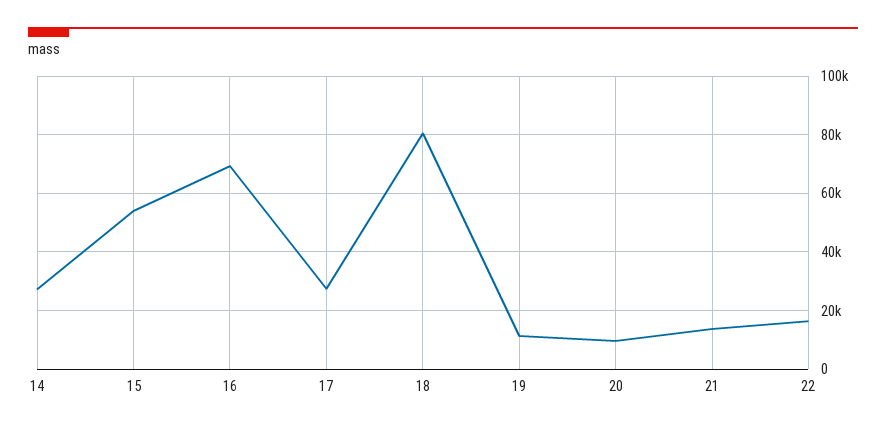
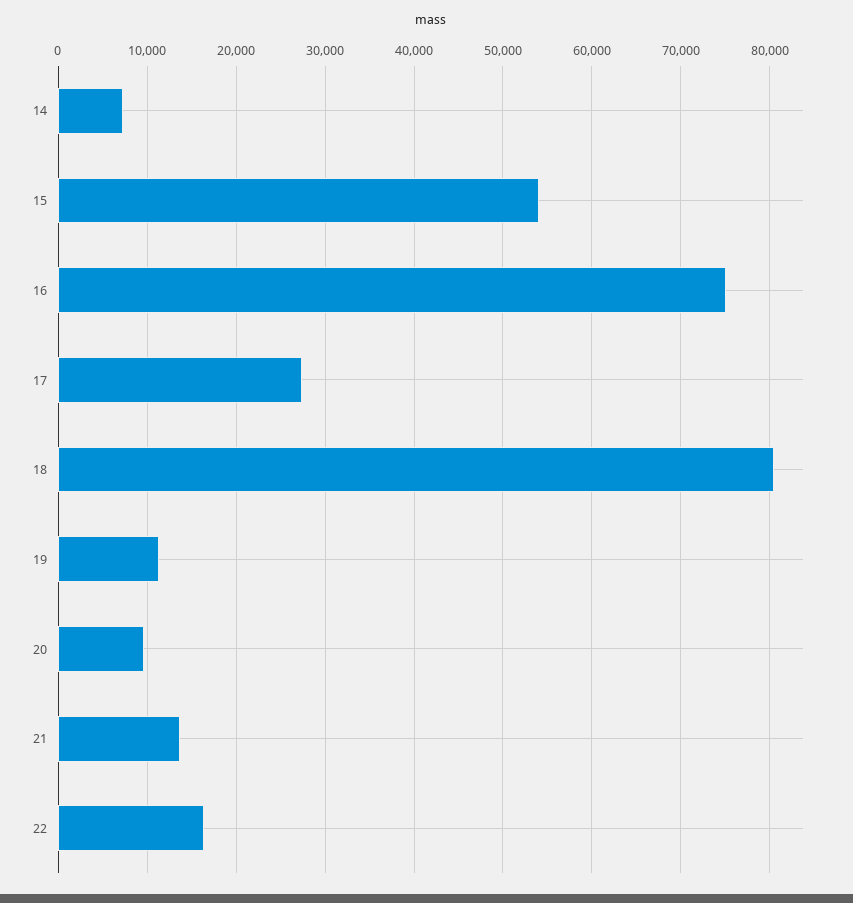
14: 27500 -> 7000
16: 70000 -> 75000

